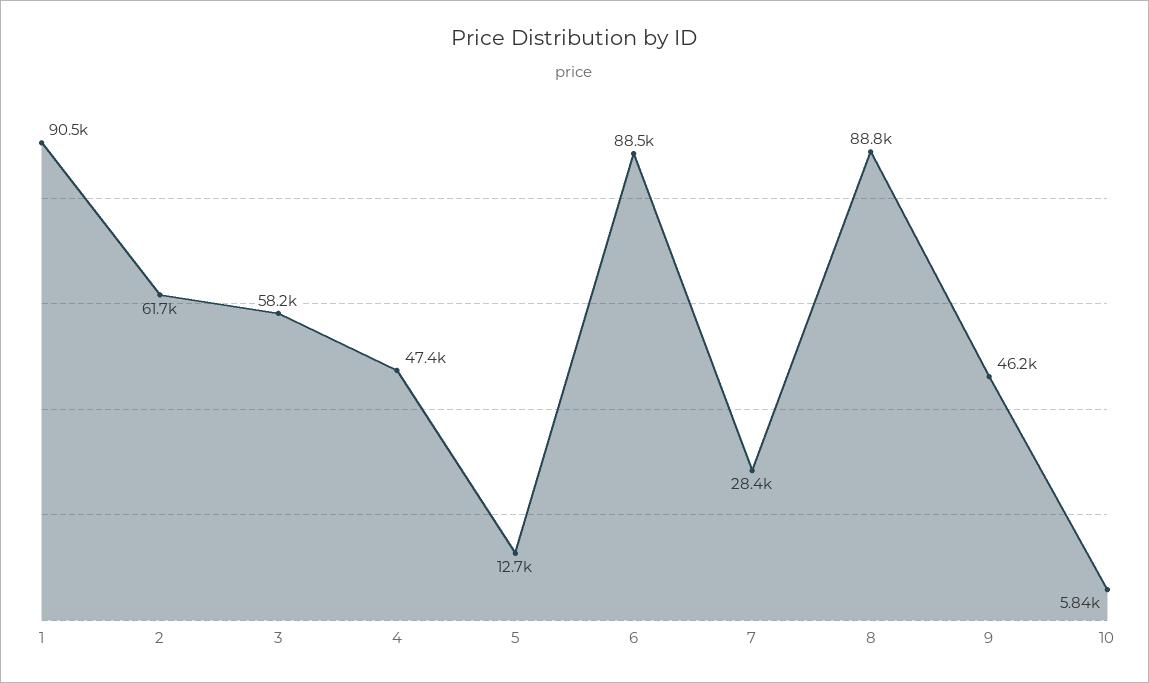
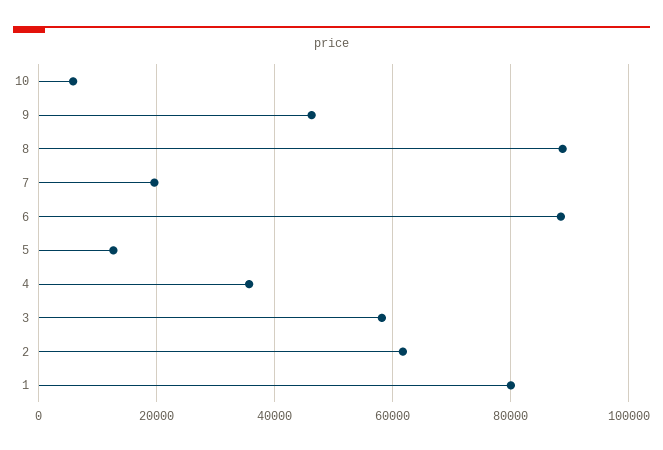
1: 90500 -> 80000
4: 47400 -> 36000
7: 28400 -> 20000

